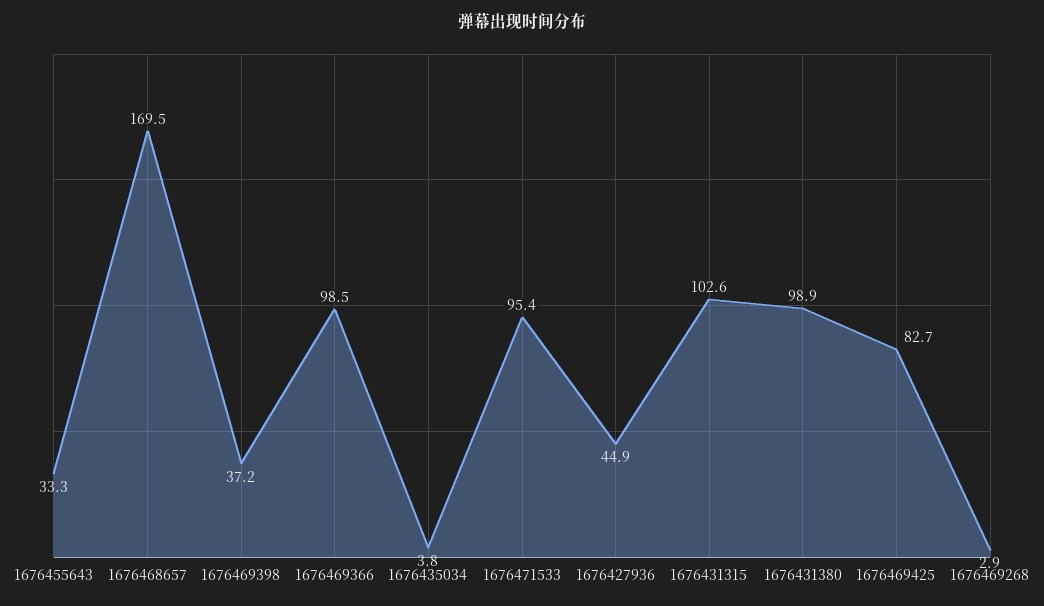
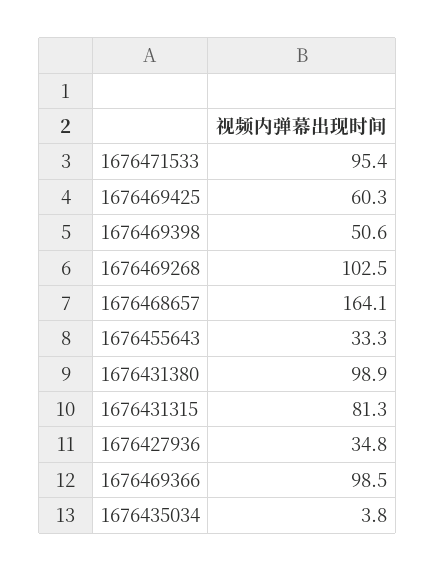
1676468657: 169.5 -> 164.1
1676469398: 37.2 -> 50.6
1676427936: 44.9 -> 34.8
1676431315: 102.6 -> 81.3
1676469425: 82.7 -> 60.3
1676469268: 2.9 -> 102.5

